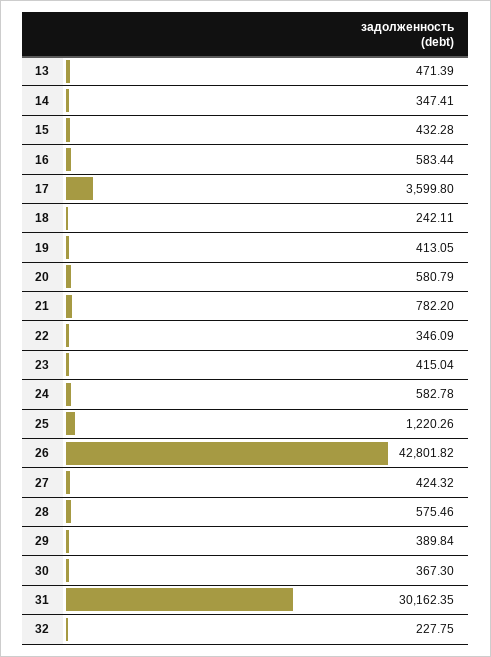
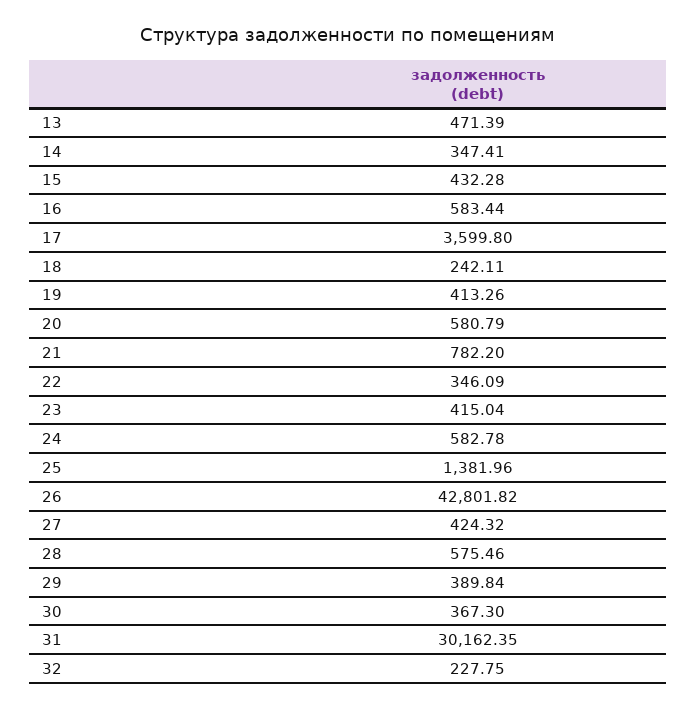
19: 413.05 -> 413.26
25: 1220.26 -> 1381.96

